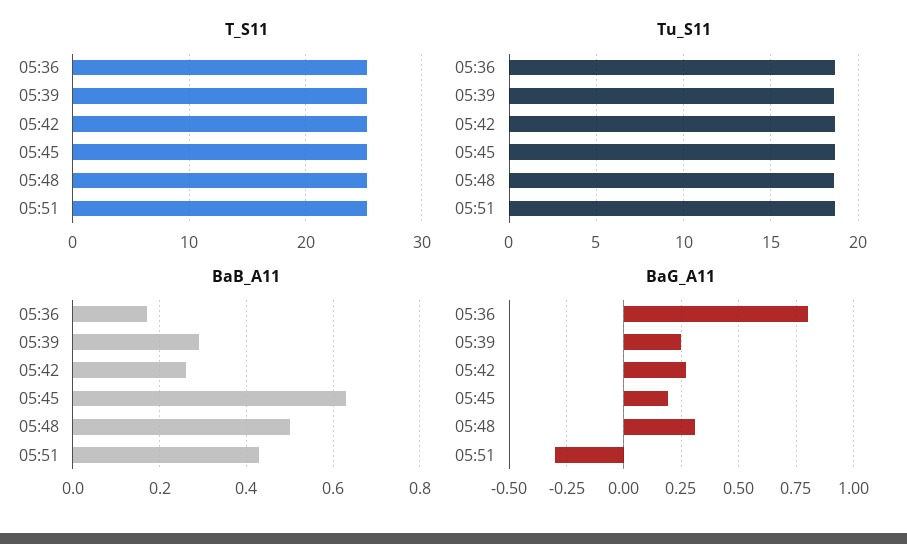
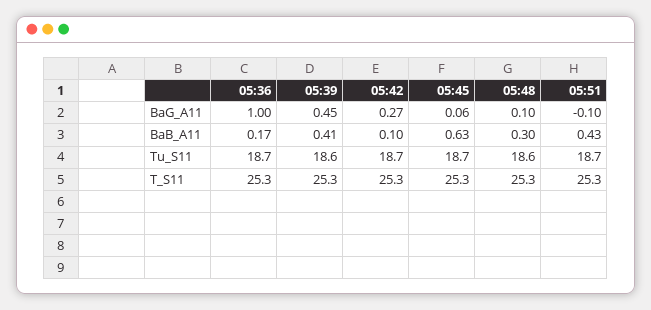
BaB_A11, 05:39: 0.3 -> 0.41
BaB_A11, 05:42: 0.25 -> 0.1
BaB_A11, 05:48: 0.5 -> 0.3
BaG_A11, 05:36: 0.8 -> 1
BaG_A11, 05:39: 0.25 -> 0.45
BaG_A11, 05:45: 0.2 -> 0.06
BaG_A11, 05:48: 0.3 -> 0.1
BaG_A11, 05:51: -0.3 -> -0.1

